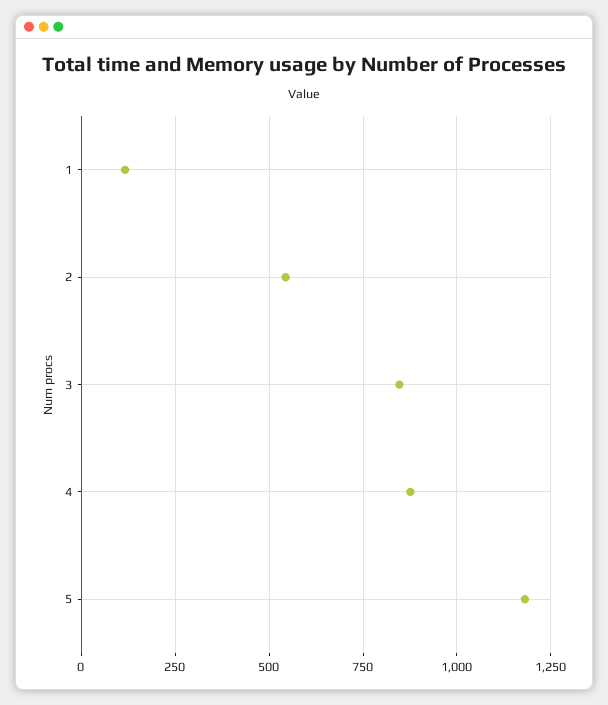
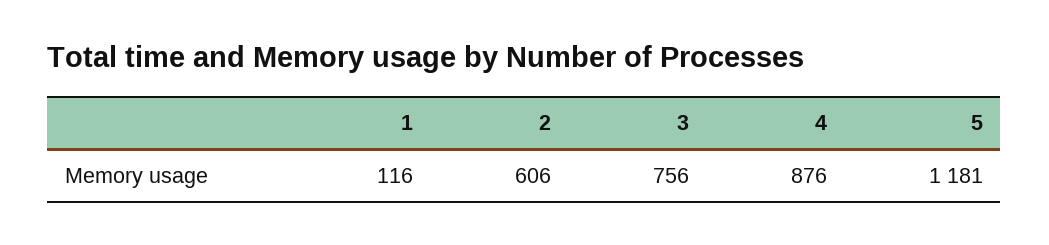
2: 550 -> 606
3: 850 -> 756

